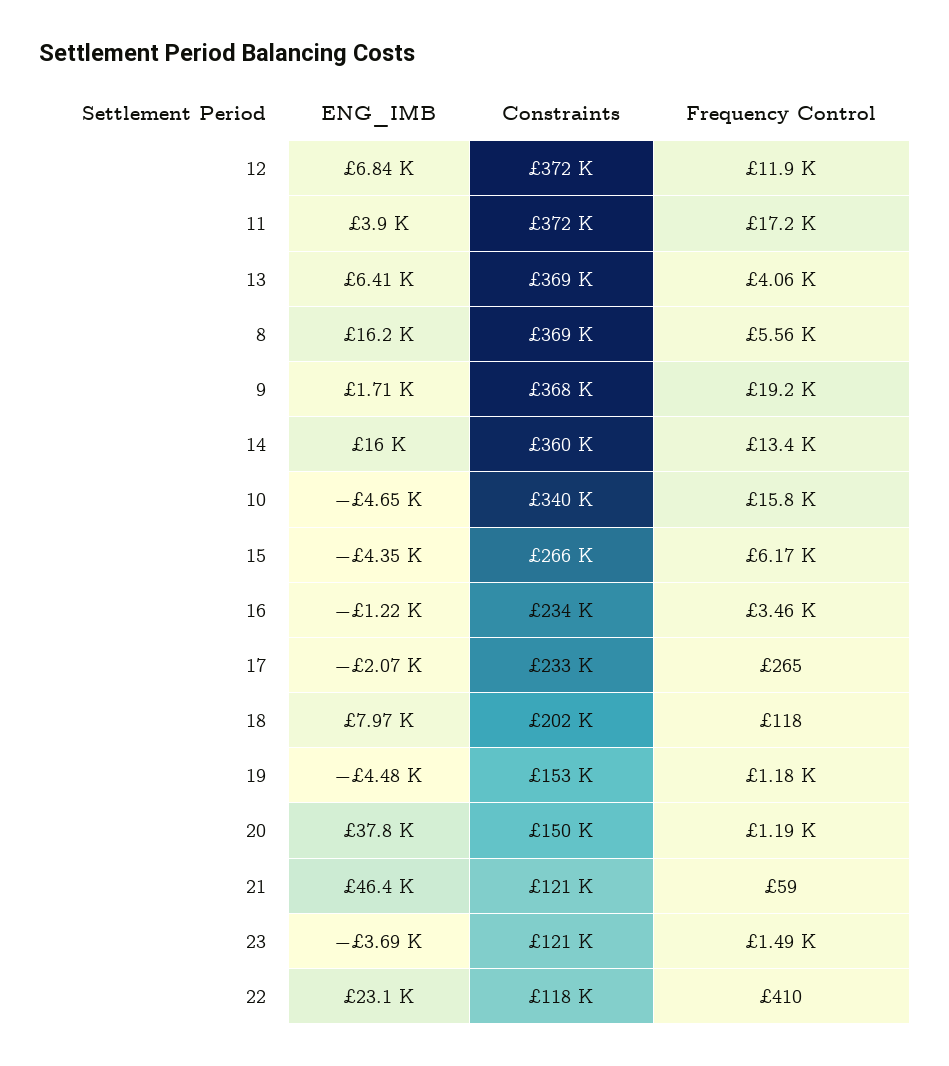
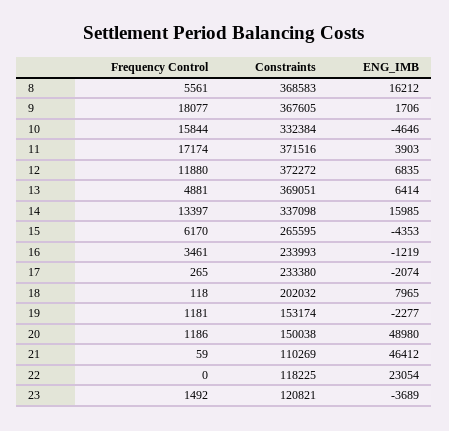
Frequency Control, 13: 4060 -> 4881
Frequency Control, 9: 19200 -> 18077
Constraints, 14: 360000 -> 337098
Constraints, 10: 340000 -> 332384
ENG_IMB, 19: -4480 -> -2277
ENG_IMB, 20: 37800 -> 48980
Constraints, 21: 121000 -> 110269
Frequency Control, 22: 410 -> 0

